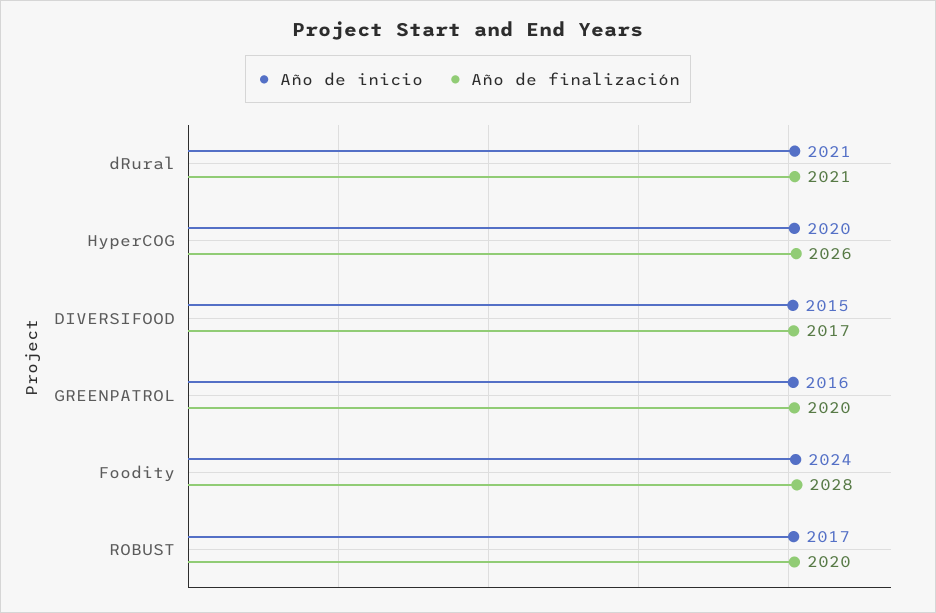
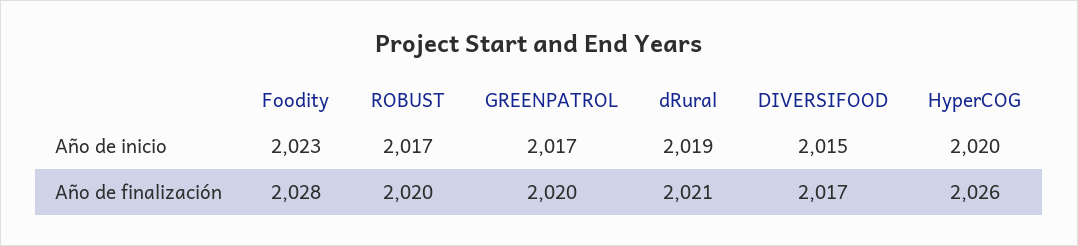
Año de inicio, dRural: 2021 -> 2019
Año de inicio, GREENPATROL: 2016 -> 2017
Año de inicio, Foodity: 2024 -> 2023

